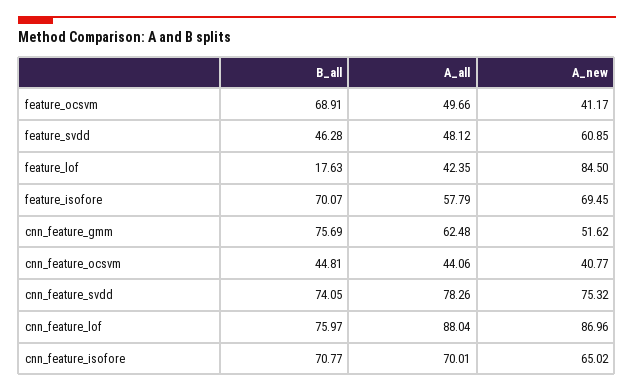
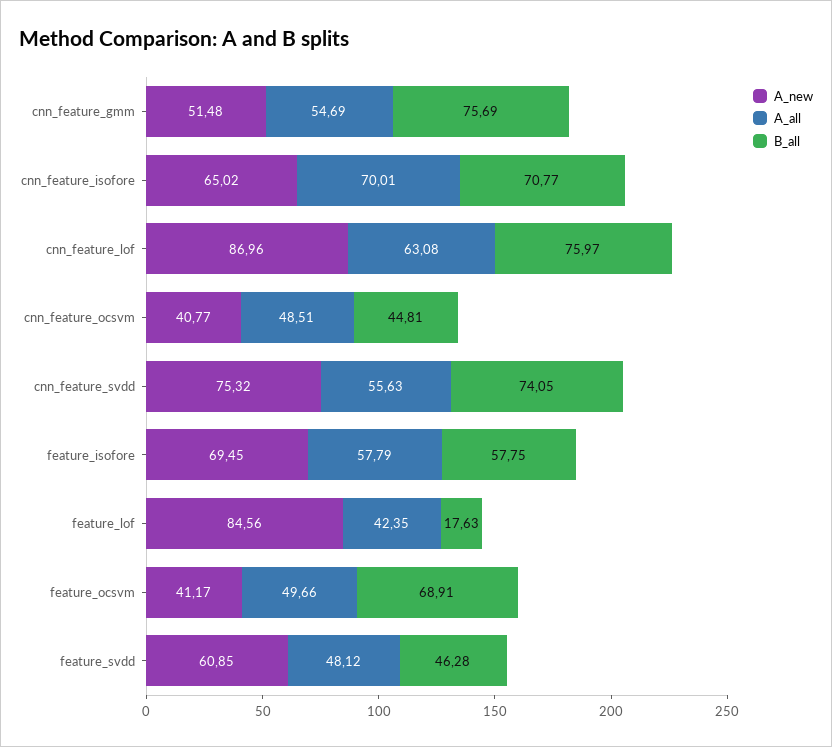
A_new, feature_lof: 84.5 -> 84.56
B_all, feature_isofore: 70.07 -> 57.75
A_all, cnn_feature_gmm: 62.48 -> 54.69
A_new, cnn_feature_gmm: 51.62 -> 51.48
A_all, cnn_feature_ocsvm: 44.06 -> 48.51
A_all, cnn_feature_svdd: 78.26 -> 55.63
A_all, cnn_feature_lof: 88.04 -> 63.08

